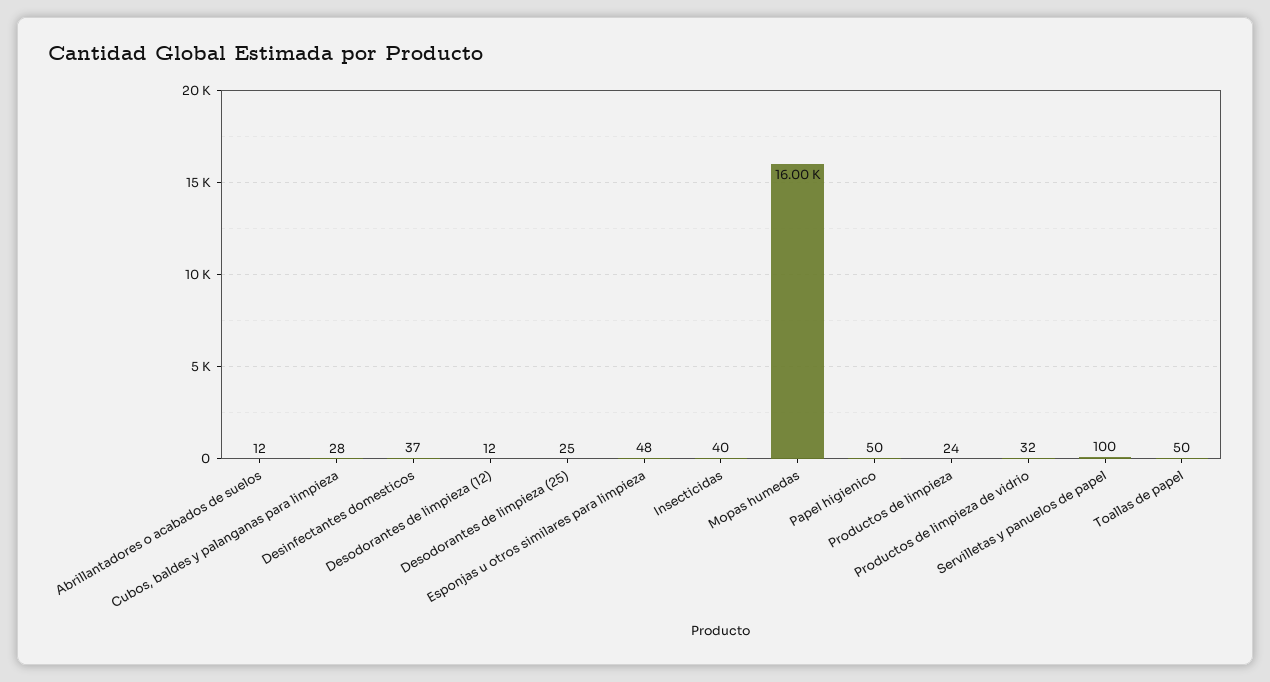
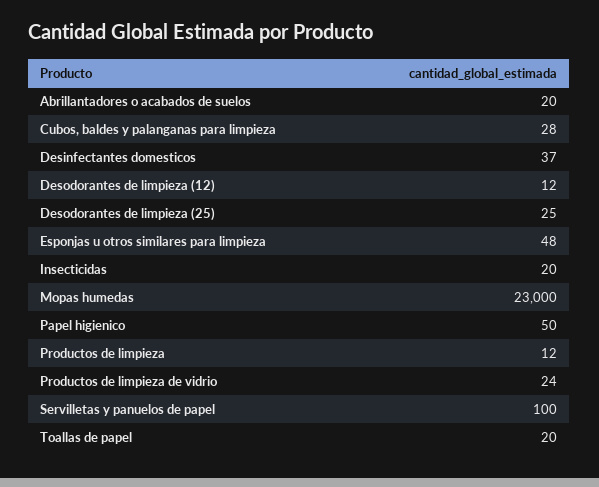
Abrillantadores o acabados de suelos: 12 -> 20
Insecticidas: 40 -> 20
Mopas humedas: 16000 -> 23000
Productos de limpieza: 24 -> 12
Productos de limpieza de vidrio: 32 -> 24
Toallas de papel: 50 -> 20

